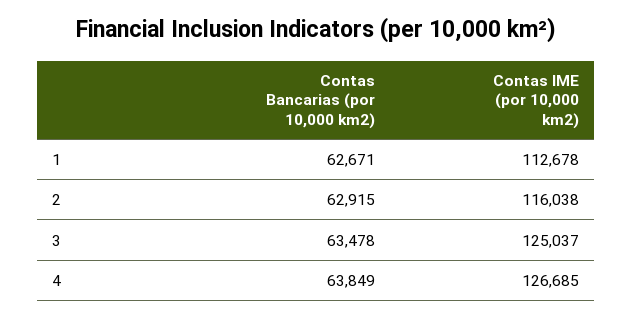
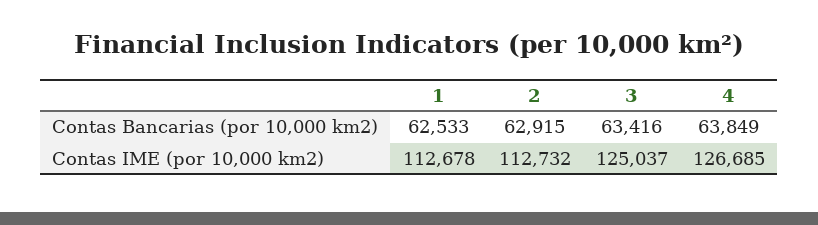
Contas Bancarias (por 10,000 km2), 1: 62671 -> 62533
Contas IME (por 10,000 km2), 2: 116038 -> 112732
Contas Bancarias (por 10,000 km2), 3: 63478 -> 63416

